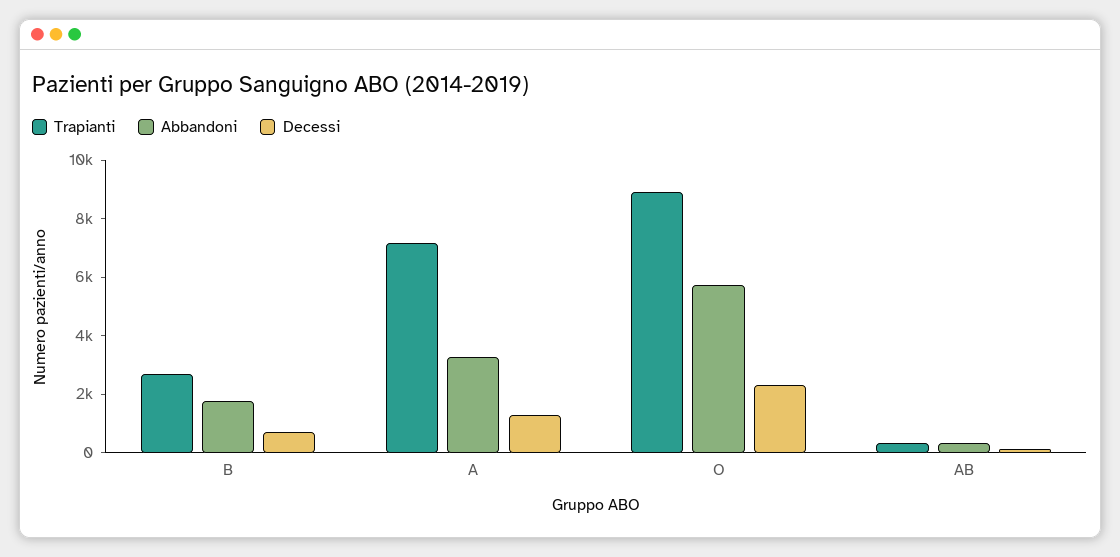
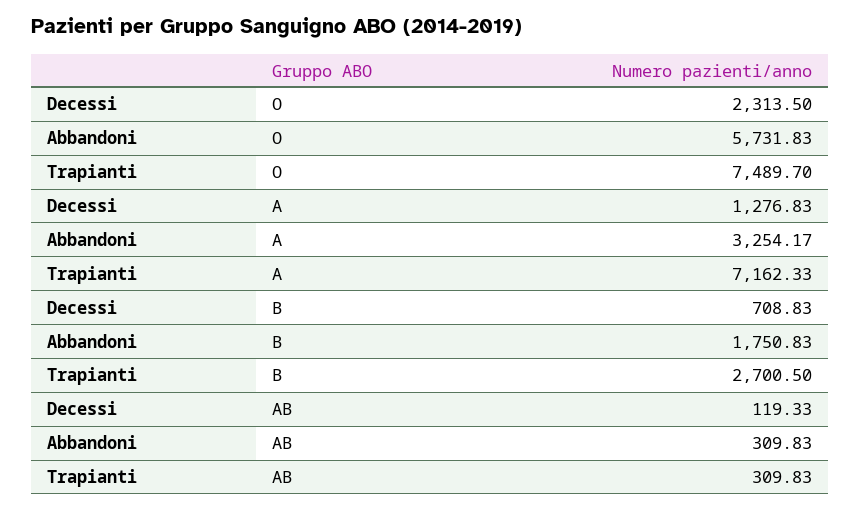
Trapianti, O: 9000 -> 7489.7

